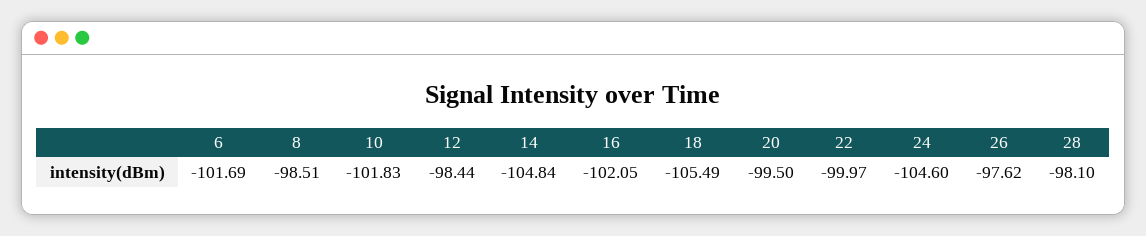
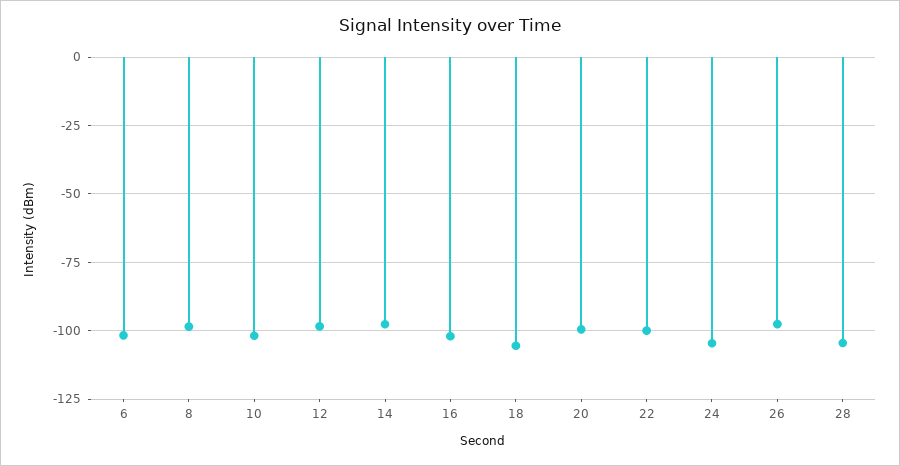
14: -104.84 -> -97.5
28: -98.1 -> -105

